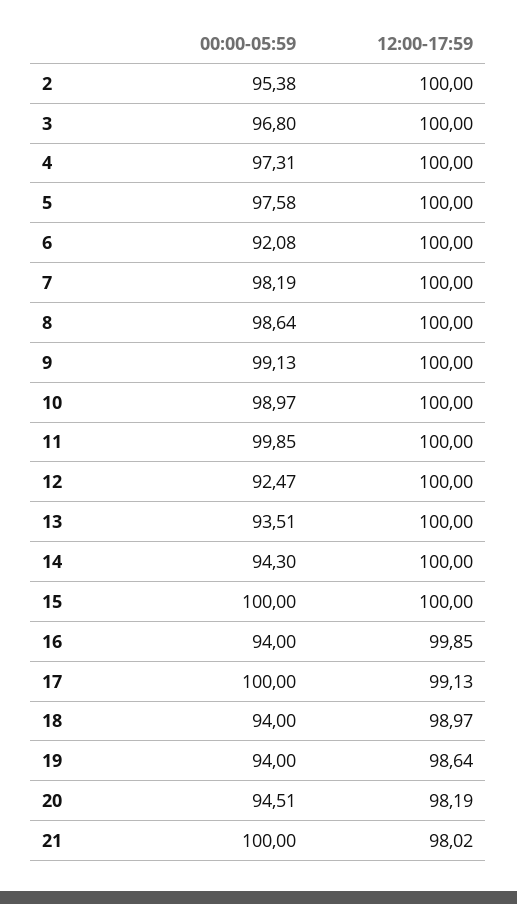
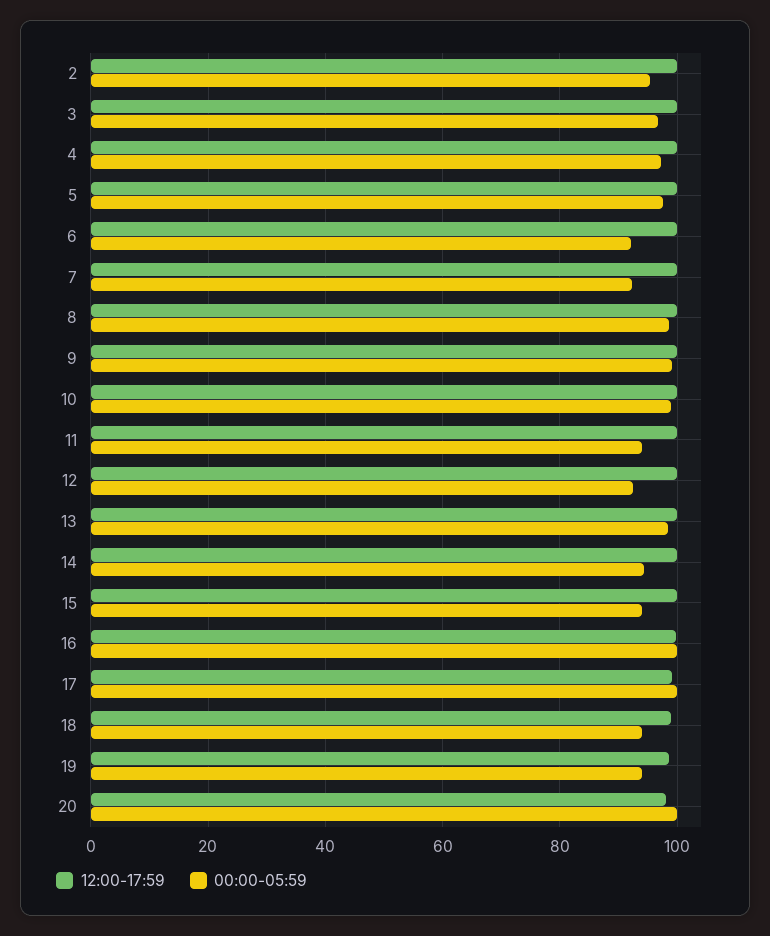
00:00-05:59, 7: 98.19 -> 92
00:00-05:59, 11: 99.85 -> 94
00:00-05:59, 13: 93.51 -> 98
00:00-05:59, 15: 100 -> 94
00:00-05:59, 16: 94 -> 100
00:00-05:59, 20: 94.51 -> 100
00:00-05:59, 21: 100 -> none
12:00-17:59, 21: 98.02 -> none

